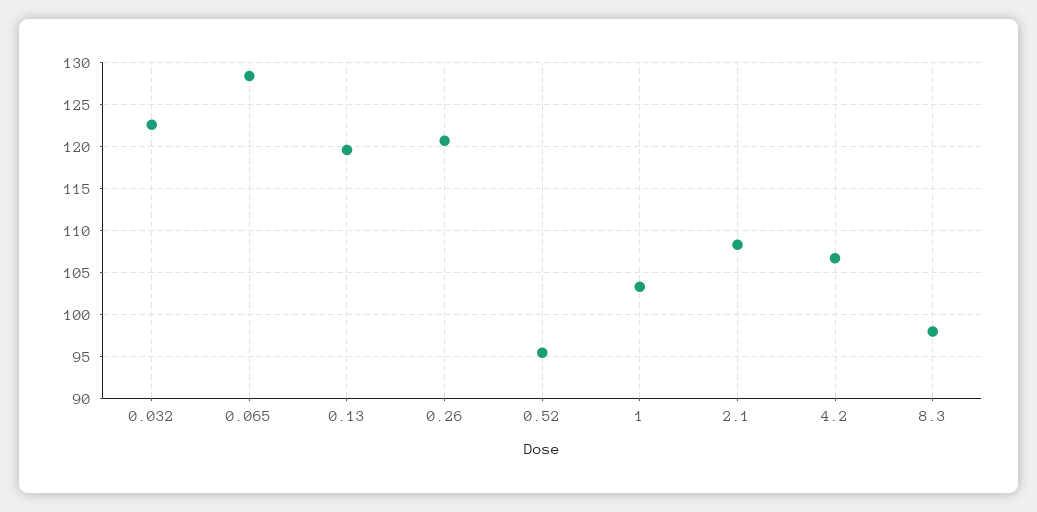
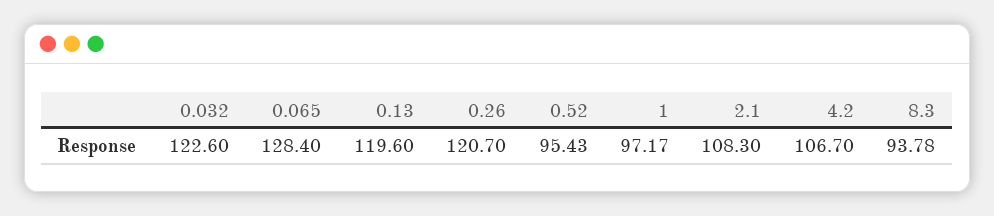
1: 103 -> 97.17
8.3: 98 -> 93.78

